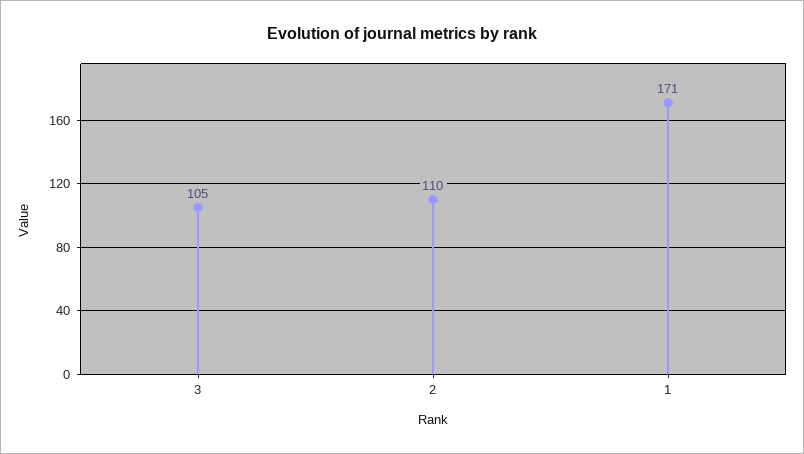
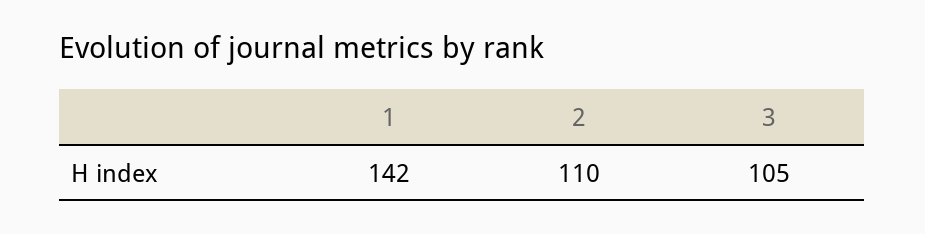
1: 171 -> 142

